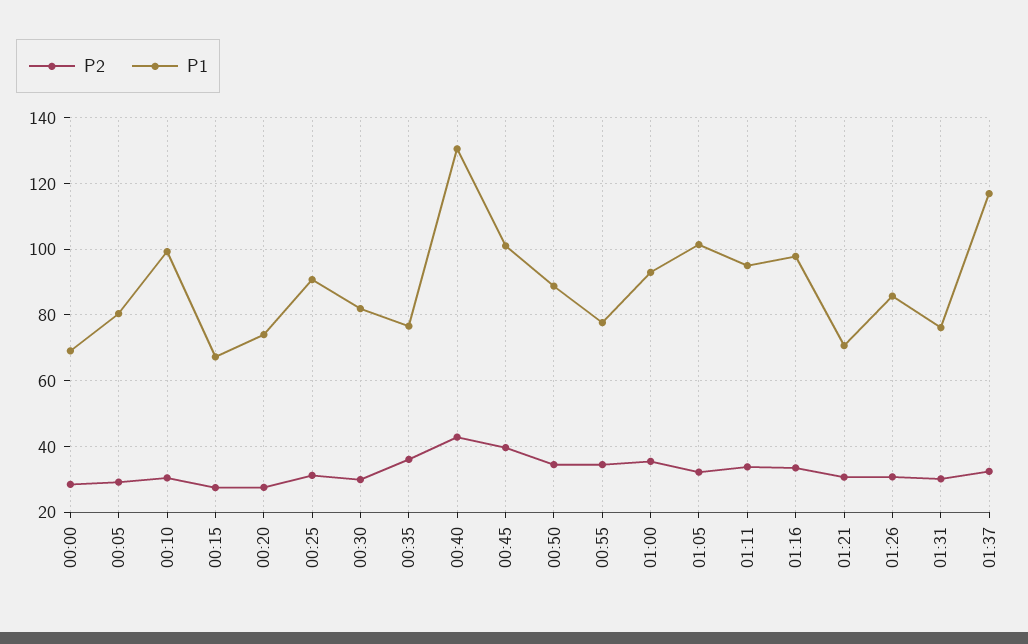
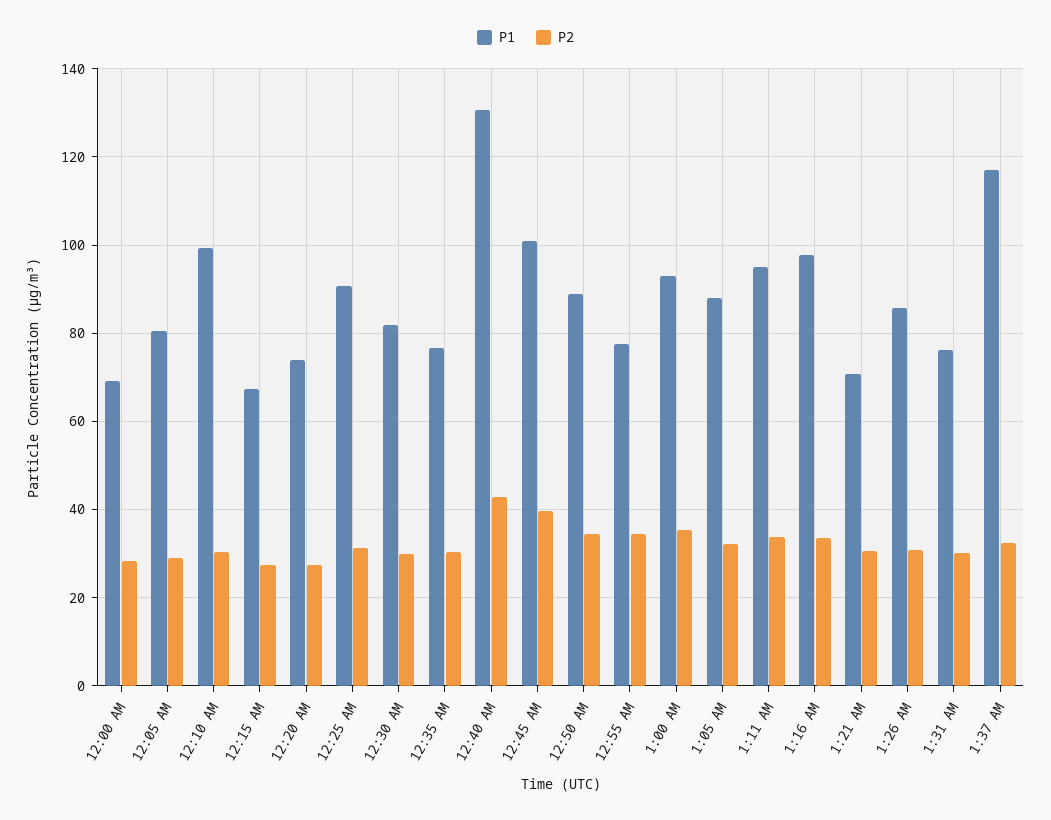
P2, 00:35: 36 -> 30
P1, 01:05: 102 -> 88

